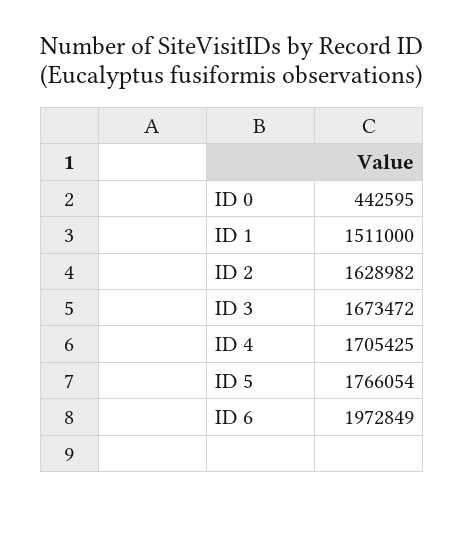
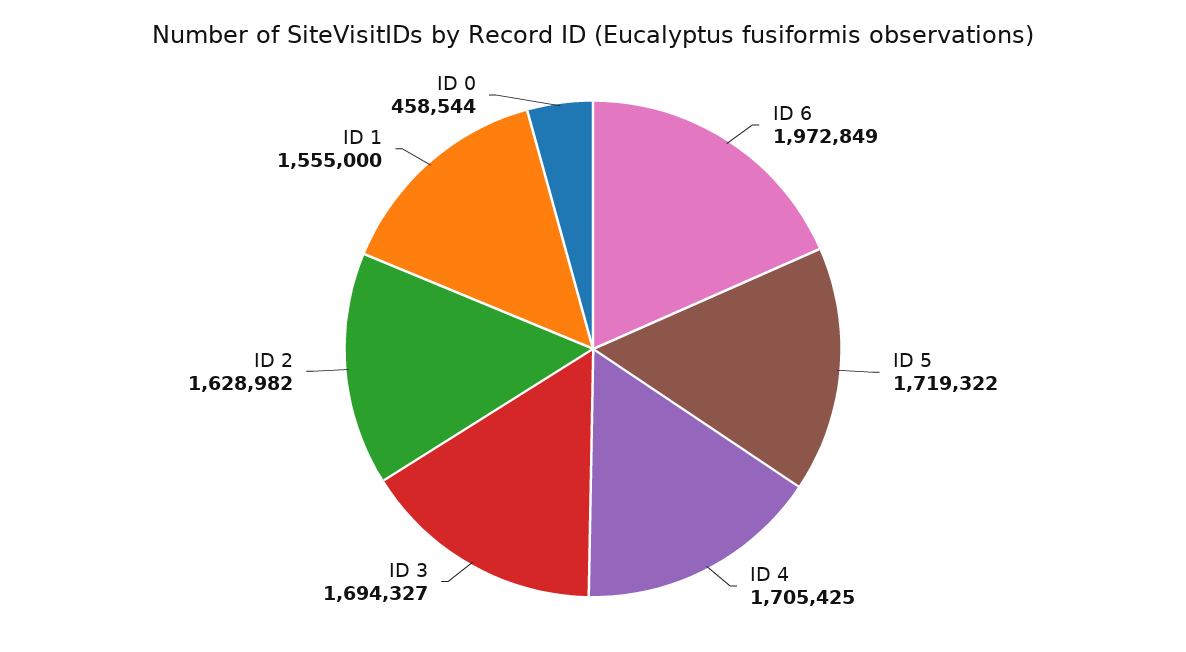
ID 0: 442595 -> 458544
ID 1: 1511000 -> 1555000
ID 3: 1673472 -> 1694327
ID 5: 1766054 -> 1719322

